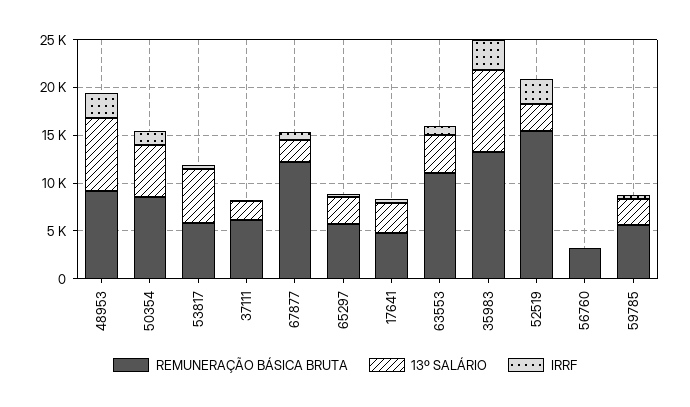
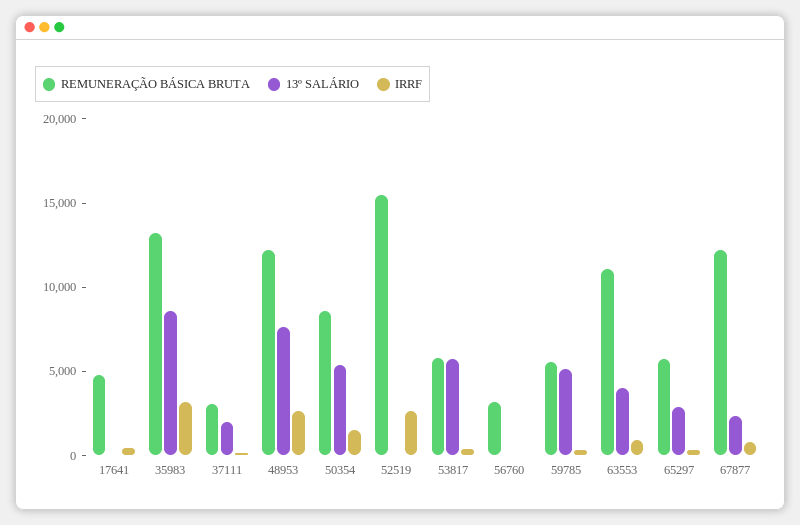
REMUNERAÇÃO BÁSICA BRUTA, 48953: 9000 -> 12000
REMUNERAÇÃO BÁSICA BRUTA, 37111: 6000 -> 3000
13º SALÁRIO, 17641: 3000 -> 0
13º SALÁRIO, 52519: 3000 -> 0
13º SALÁRIO, 59785: 3000 -> 5000

